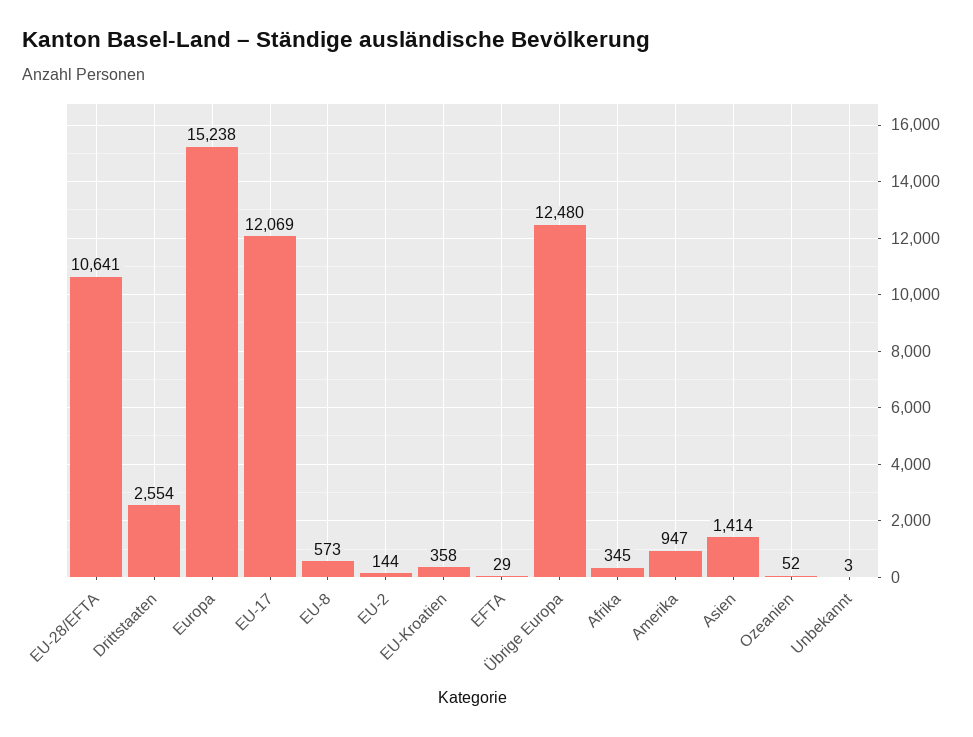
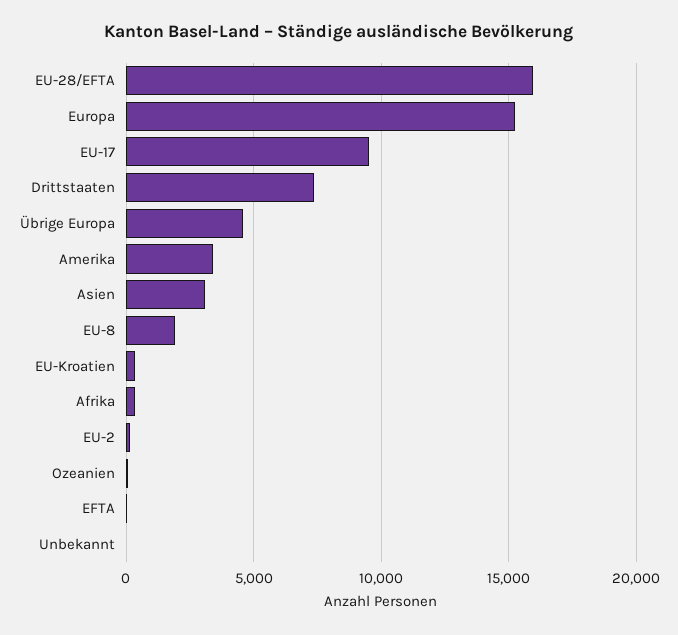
EU-28/EFTA: 10641 -> 16000
Drittstaaten: 2554 -> 7500
EU-17: 12069 -> 9500
EU-8: 573 -> 2000
Übrige Europa: 12480 -> 4500
Amerika: 947 -> 3500
Asien: 1414 -> 3000

